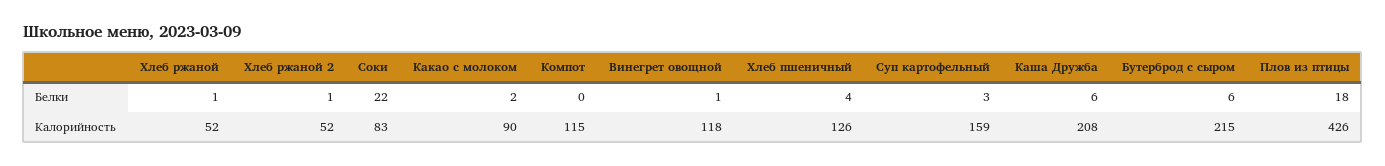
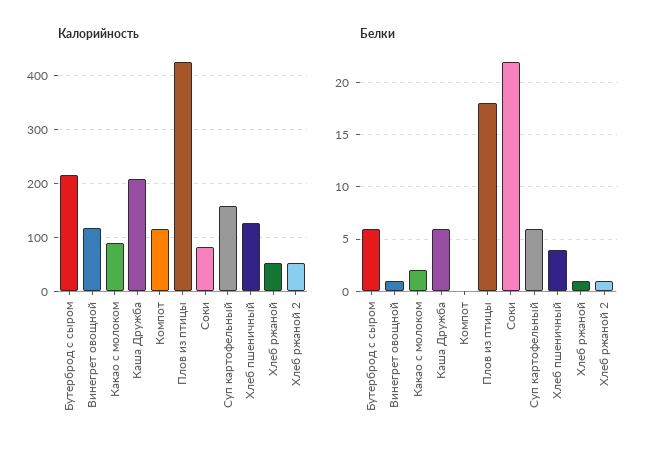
Белки, Суп картофельный: 3 -> 6

